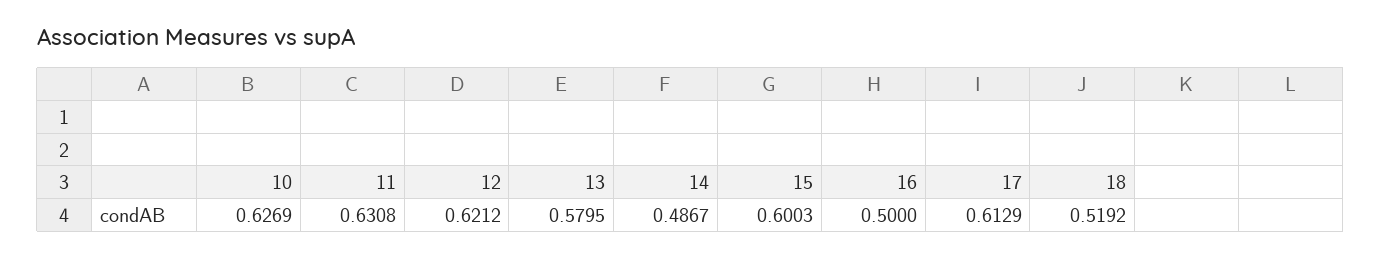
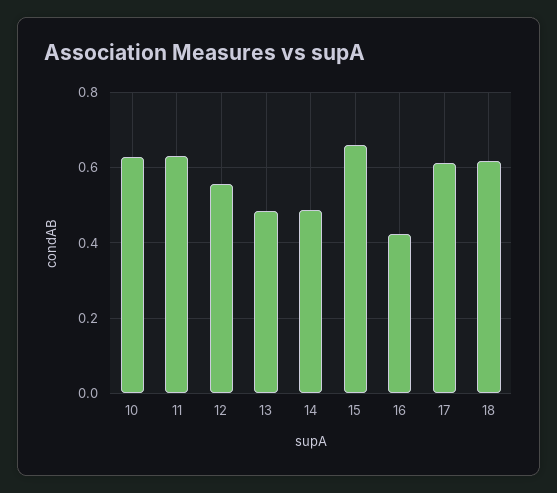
12: 0.6212 -> 0.56
13: 0.5795 -> 0.48
15: 0.6003 -> 0.66
16: 0.5 -> 0.42
18: 0.5192 -> 0.62

